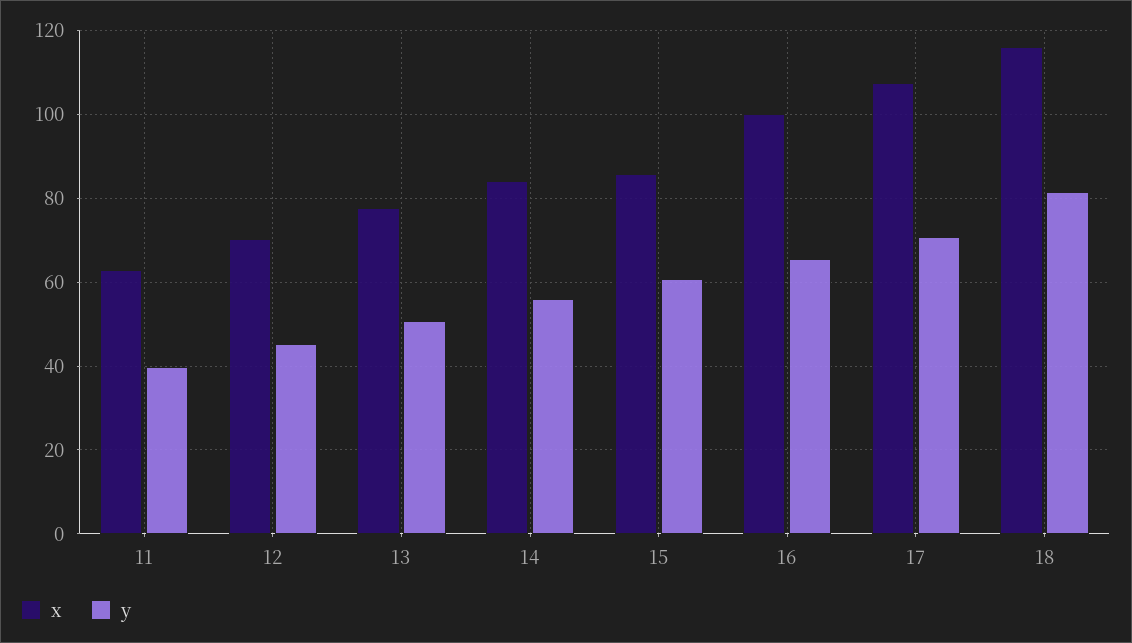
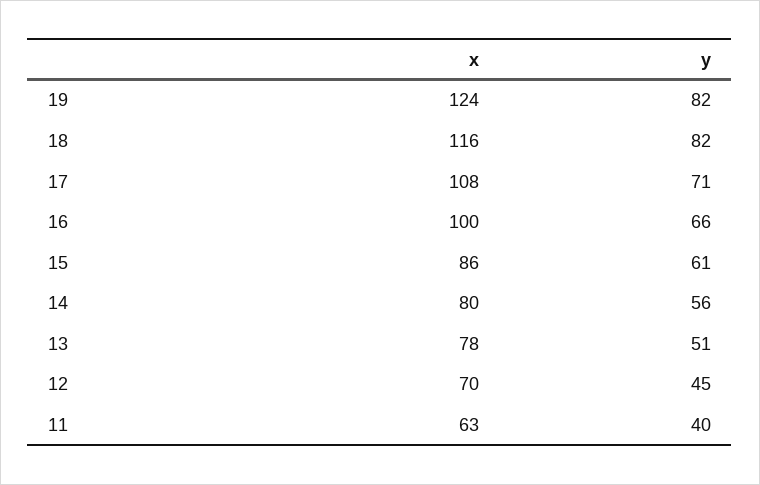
x, 14: 84 -> 80
x, 19: none -> 124
y, 19: none -> 82

